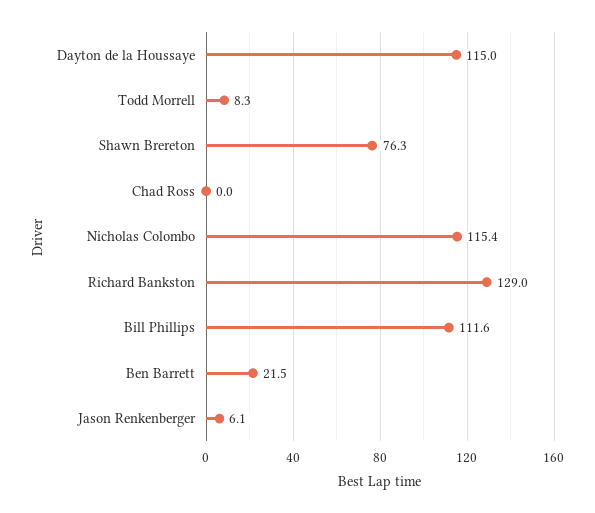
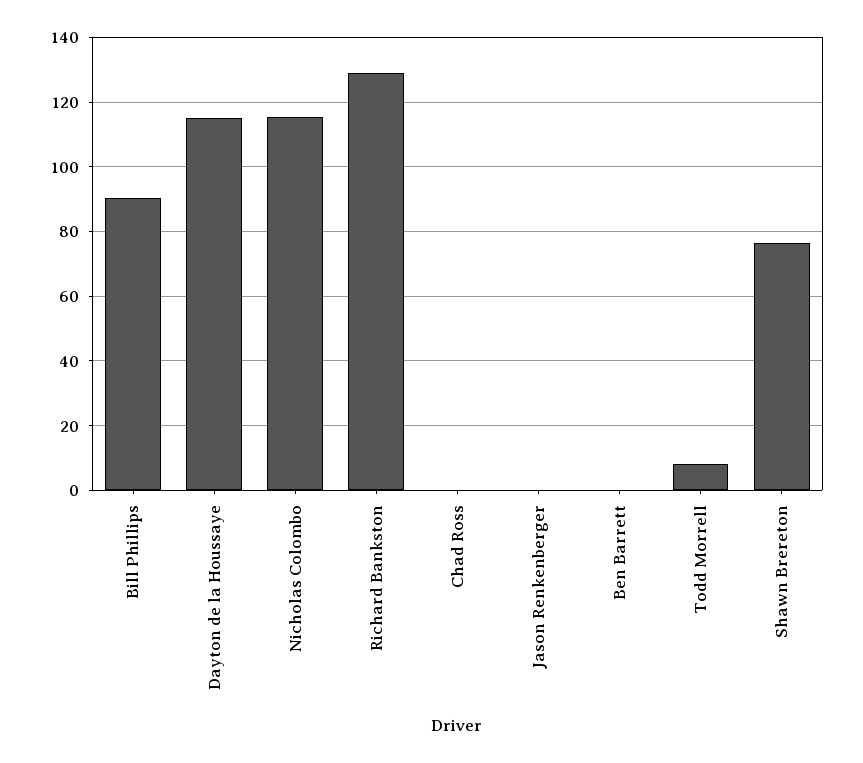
Bill Phillips: 111.6 -> 90
Ben Barrett: 21.5 -> 0
Jason Renkenberger: 6.1 -> 0

